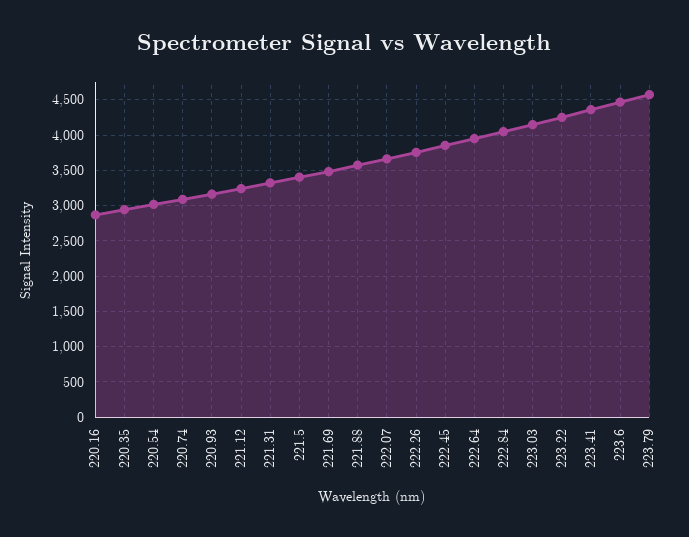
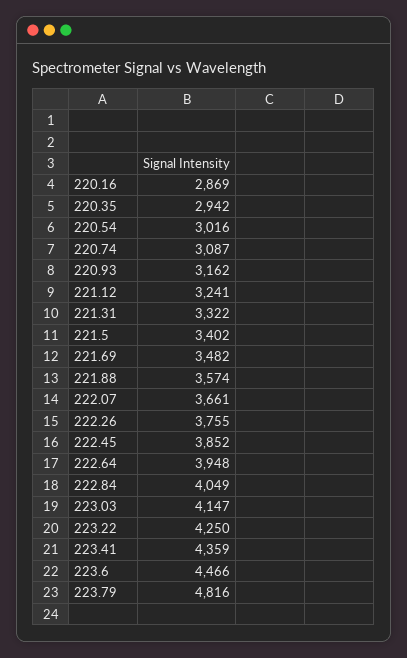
223.79: 4600 -> 4816

